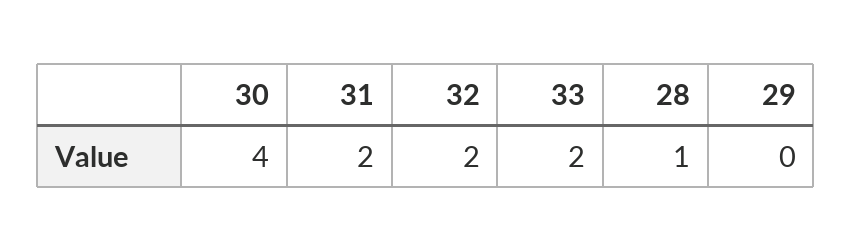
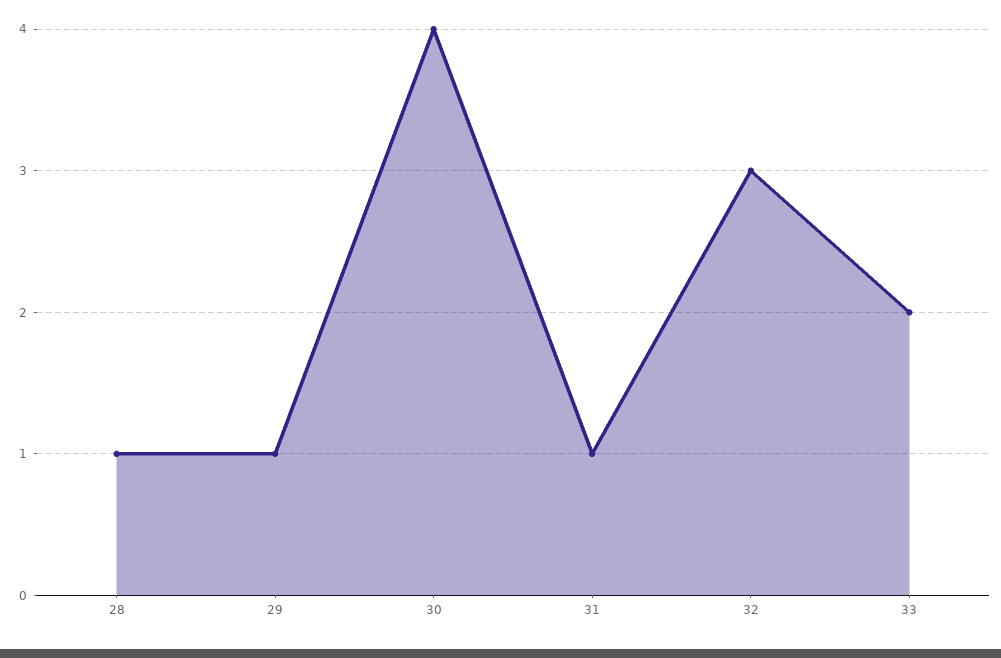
31: 2 -> 1
32: 2 -> 3
29: 0 -> 1

